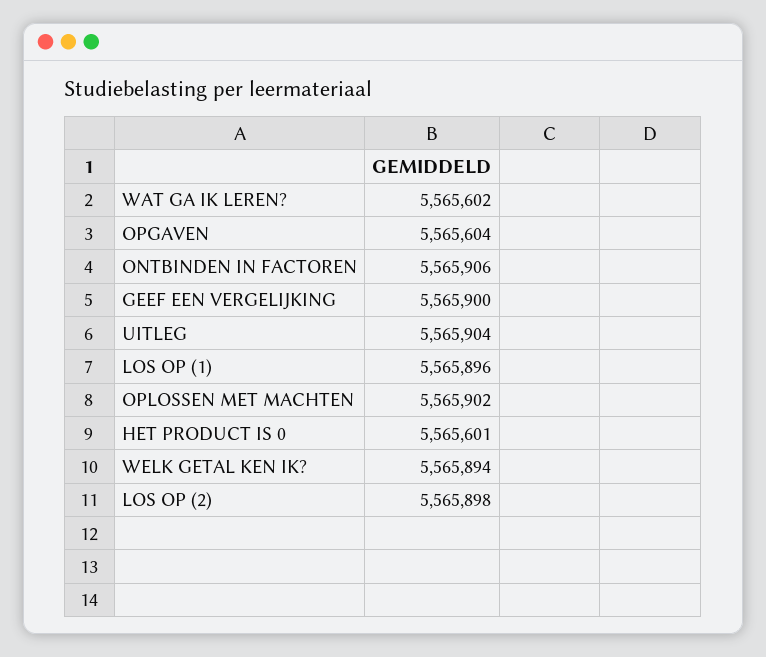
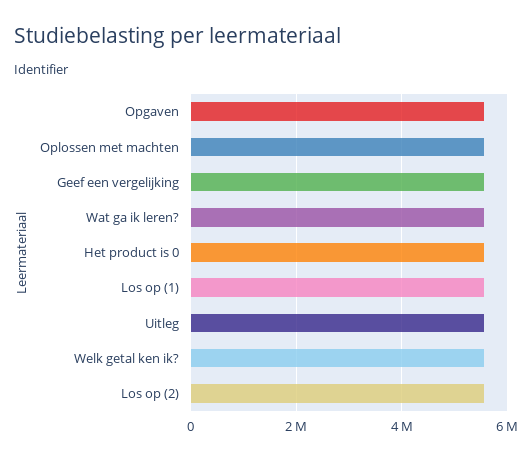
ONTBINDEN IN FACTOREN: 5565906 -> none

